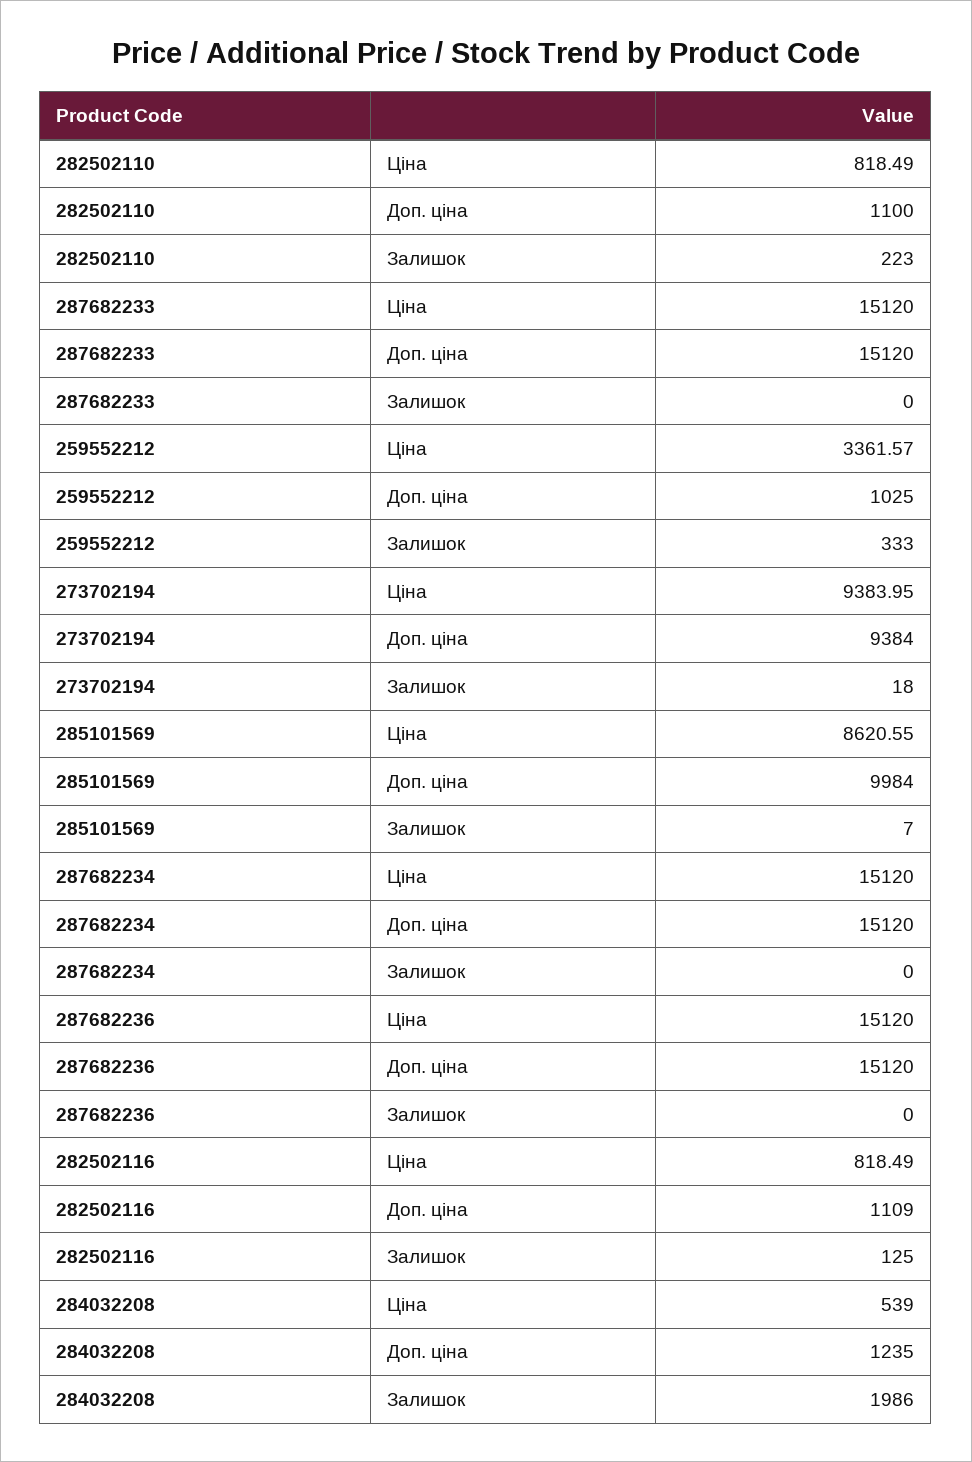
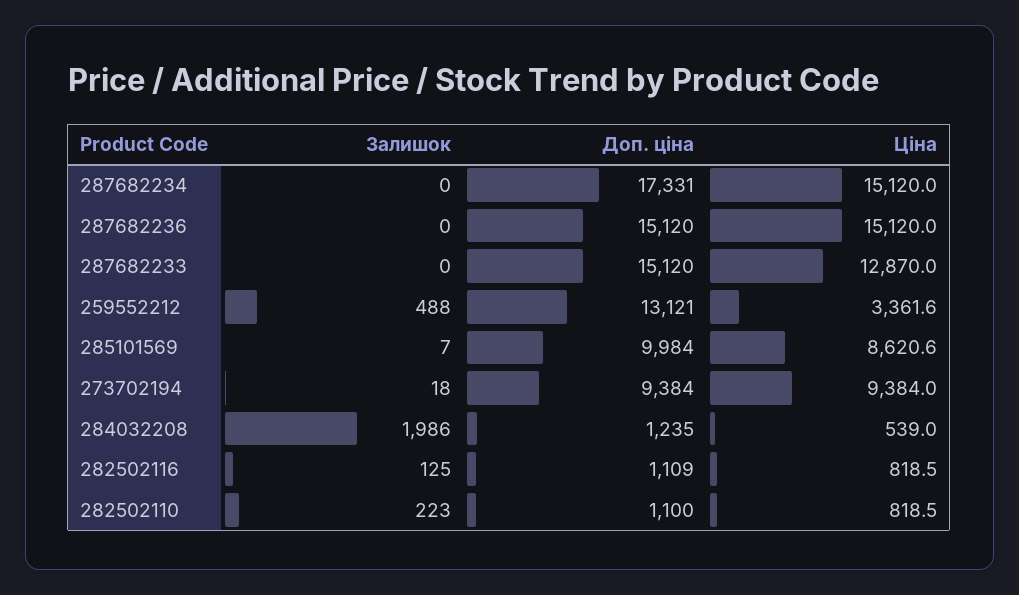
287682233, Ціна: 15120 -> 12870
259552212, Доп. ціна: 1025 -> 13121
259552212, Залишок: 333 -> 488
287682234, Доп. ціна: 15120 -> 17331

